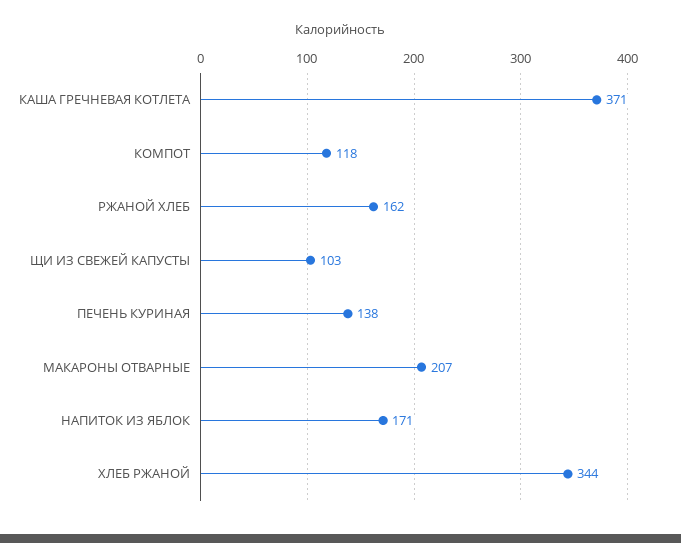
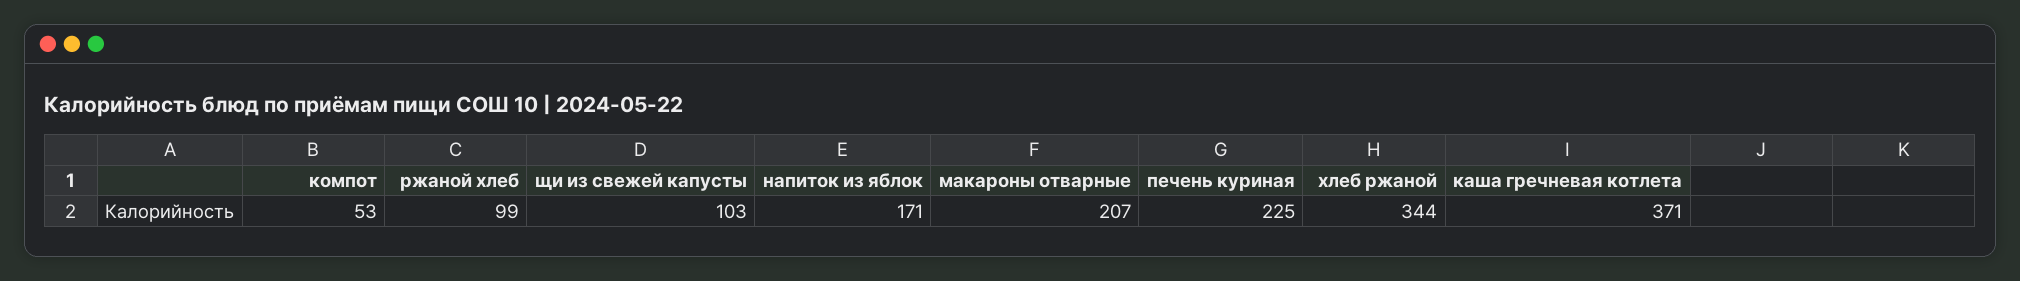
КОМПОТ: 118 -> 53
РЖАНОЙ ХЛЕБ: 162 -> 99
ПЕЧЕНЬ КУРИНАЯ: 138 -> 225

